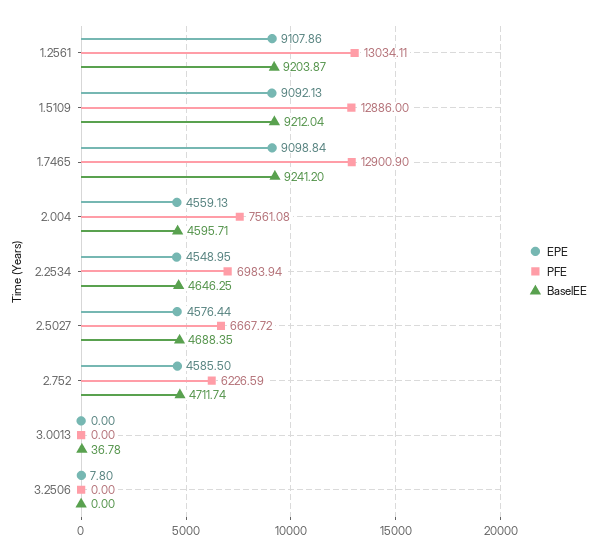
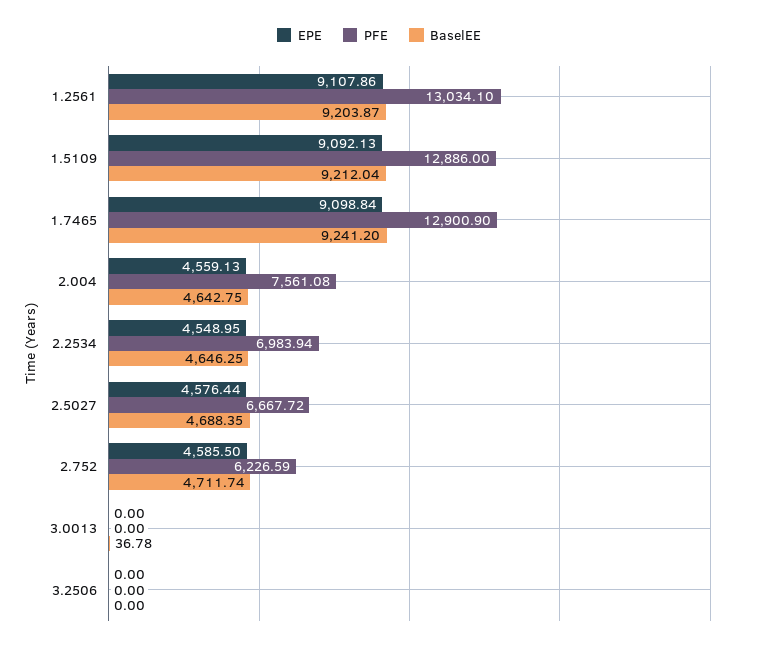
PFE, 1.2561: 13034.11 -> 13034.1
BaselEE, 2.004: 4595.71 -> 4642.75
EPE, 3.2506: 7.8 -> 0

